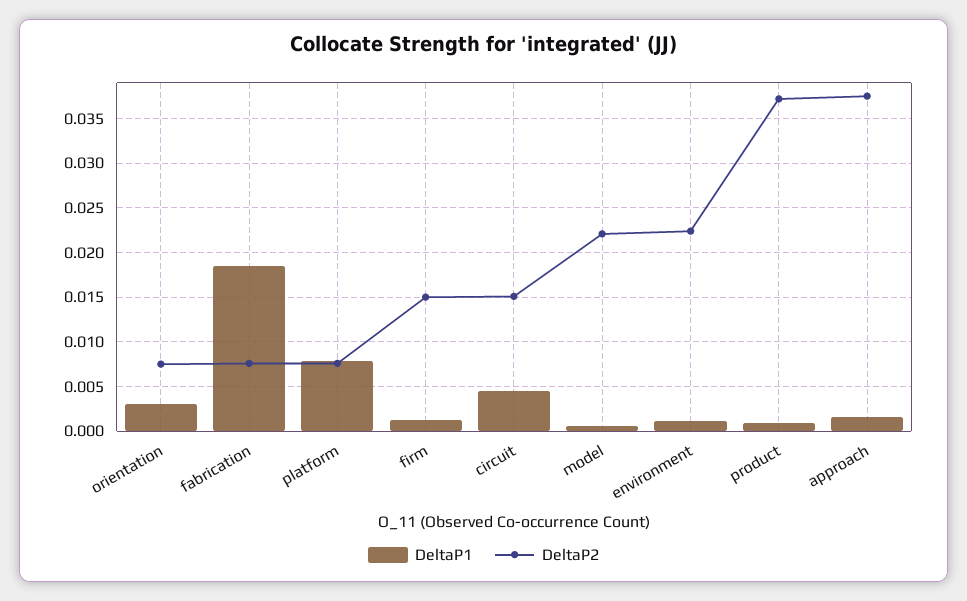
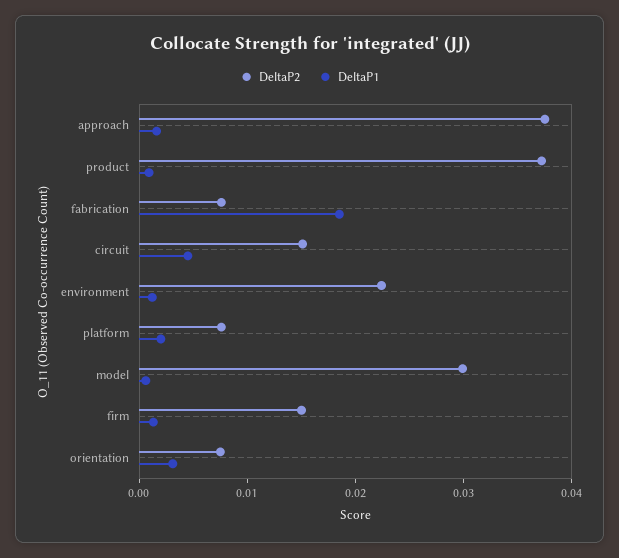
DeltaP1, platform: 0.008 -> 0.002
DeltaP2, model: 0.022 -> 0.03

